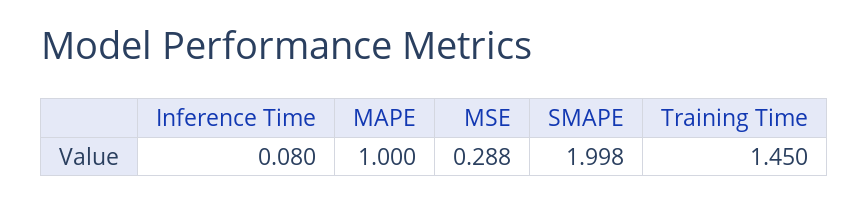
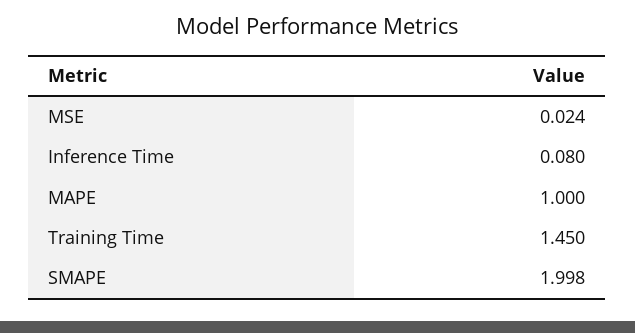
MSE: 0.288 -> 0.024

